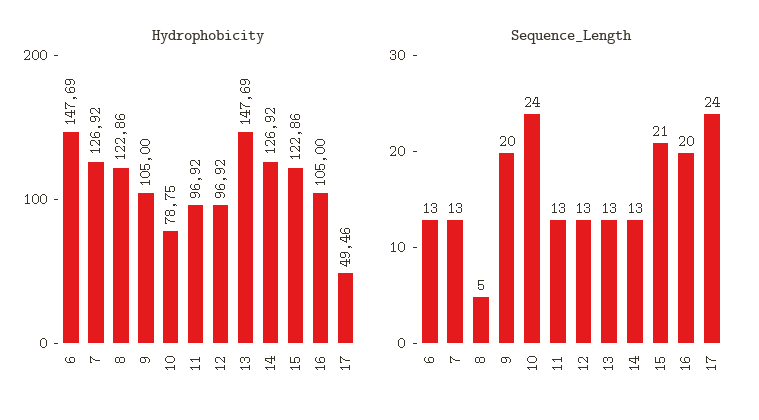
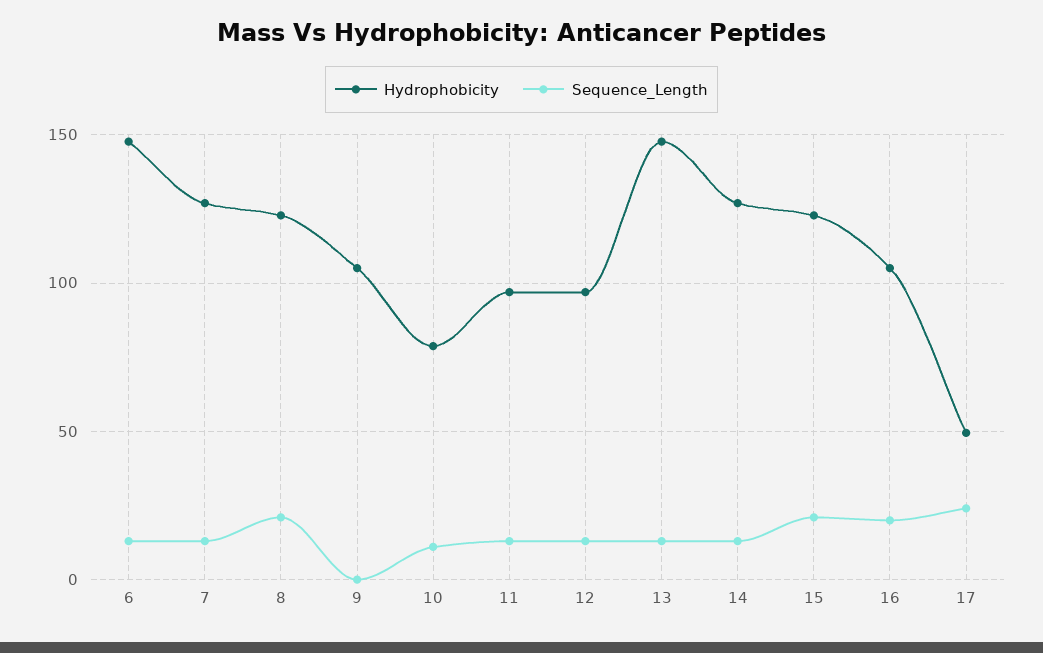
Sequence_Length, 8: 5 -> 20
Sequence_Length, 9: 20 -> 0
Sequence_Length, 10: 24 -> 10

